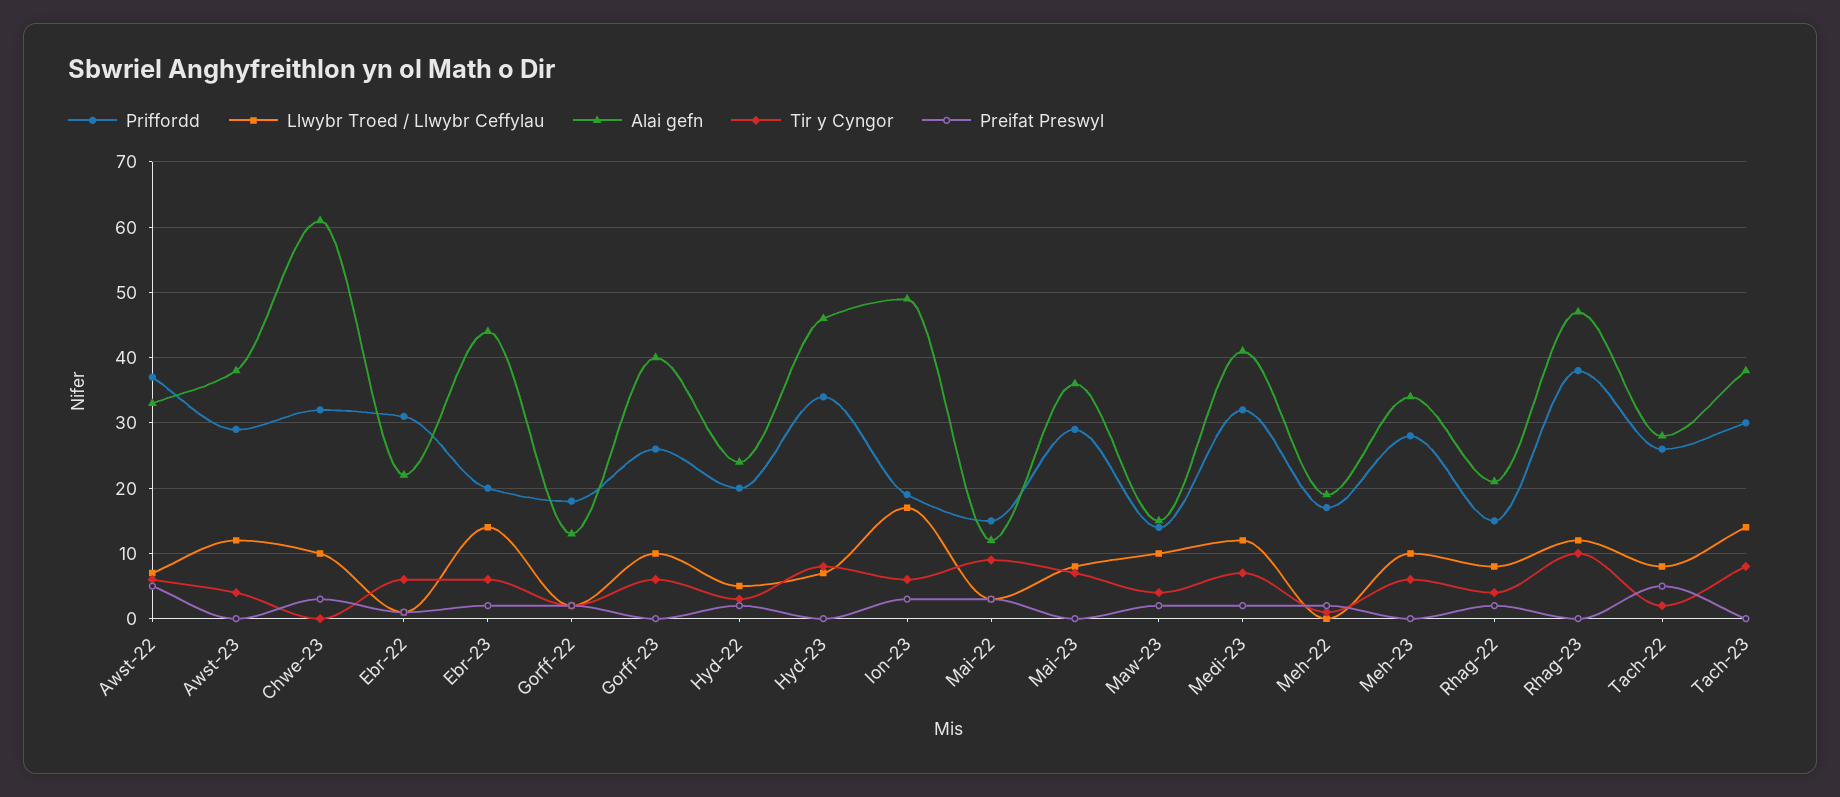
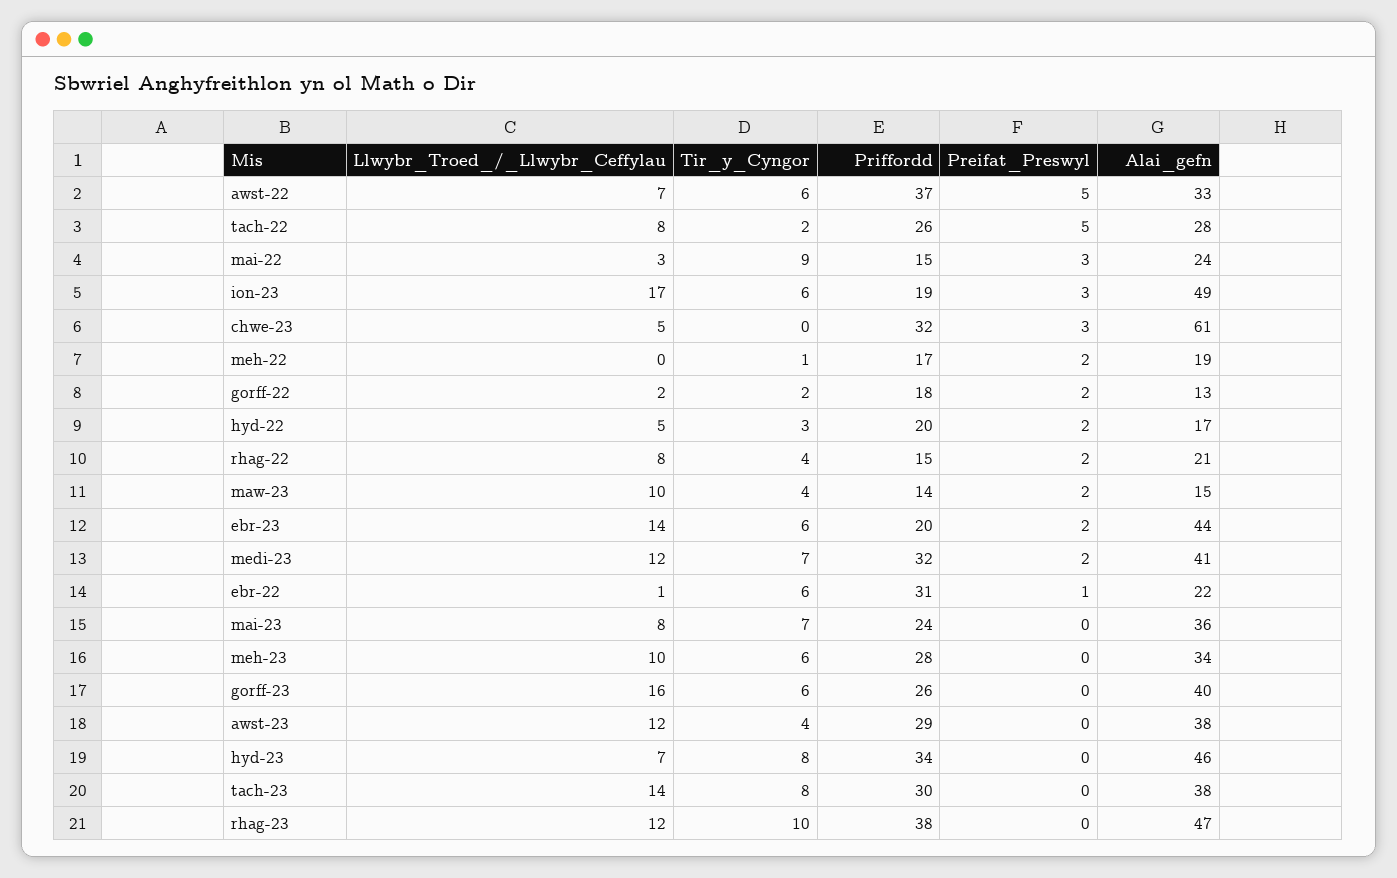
Llwybr Troed / Llwybr Ceffylau, Chwe-23: 10 -> 5
Llwybr Troed / Llwybr Ceffylau, Gorff-23: 10 -> 16
Alai gefn, Hyd-22: 24 -> 17
Alai gefn, Mai-22: 12 -> 24
Priffordd, Mai-23: 29 -> 24

